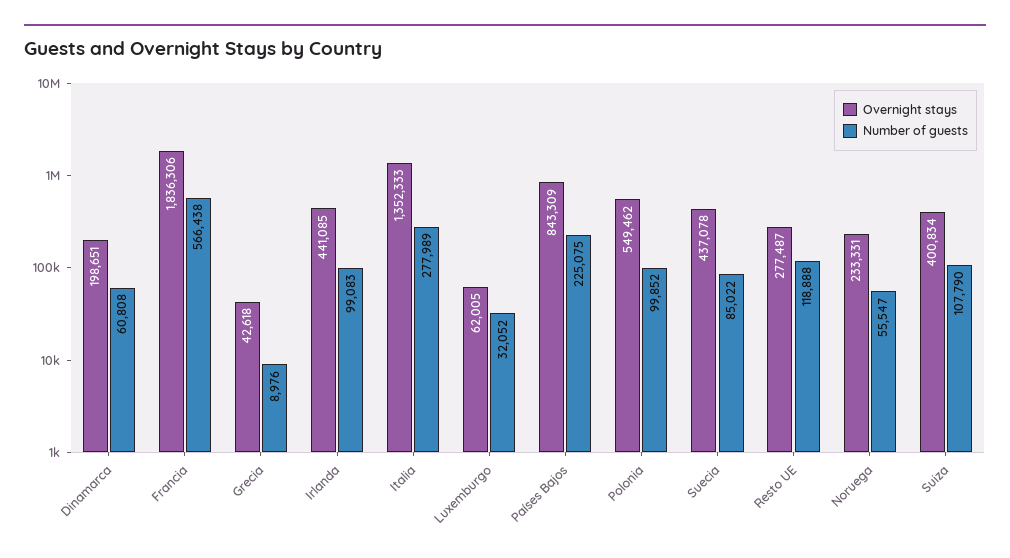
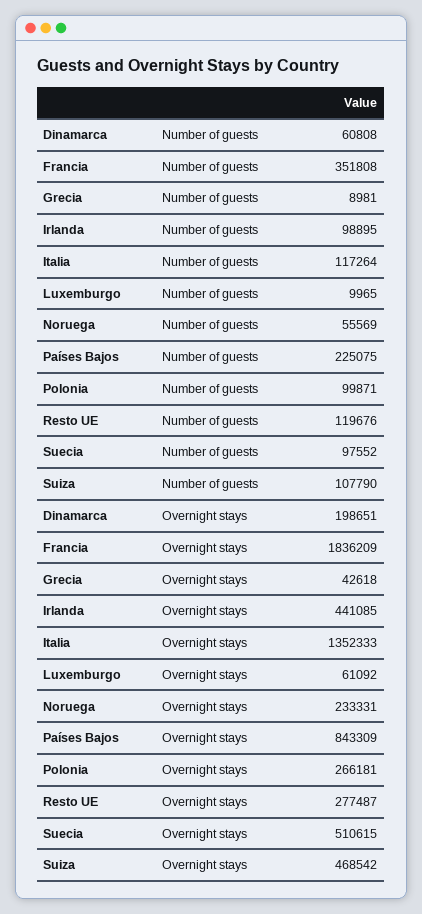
Overnight stays, Francia: 1836306 -> 1836209
Number of guests, Francia: 566438 -> 351808
Number of guests, Grecia: 8976 -> 8981
Number of guests, Irlanda: 99083 -> 98895
Number of guests, Italia: 277989 -> 117264
Overnight stays, Luxemburgo: 62005 -> 61092
Number of guests, Luxemburgo: 32052 -> 9965
Overnight stays, Polonia: 549462 -> 266181
Number of guests, Polonia: 99852 -> 99871
Overnight stays, Suecia: 437078 -> 510615
Number of guests, Suecia: 85022 -> 97552
Number of guests, Resto UE: 118888 -> 119676
Number of guests, Noruega: 55547 -> 55569
Overnight stays, Suiza: 400834 -> 468542

